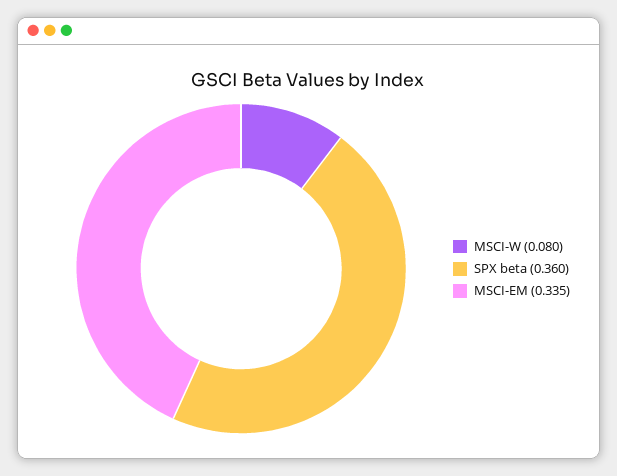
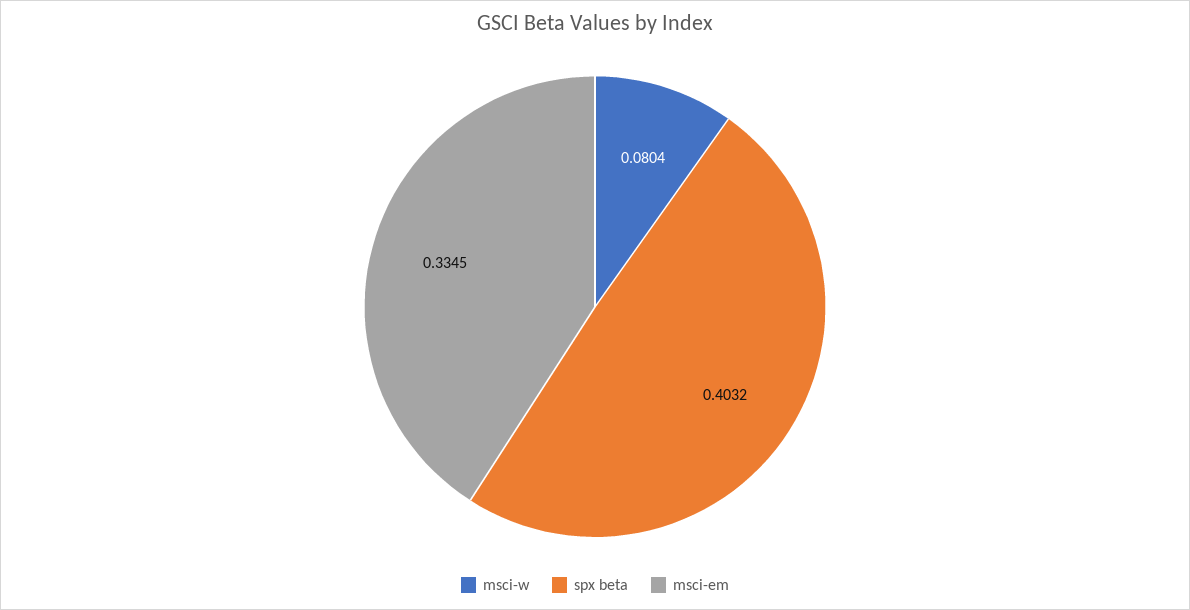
SPX beta: 0.36 -> 0.4032

